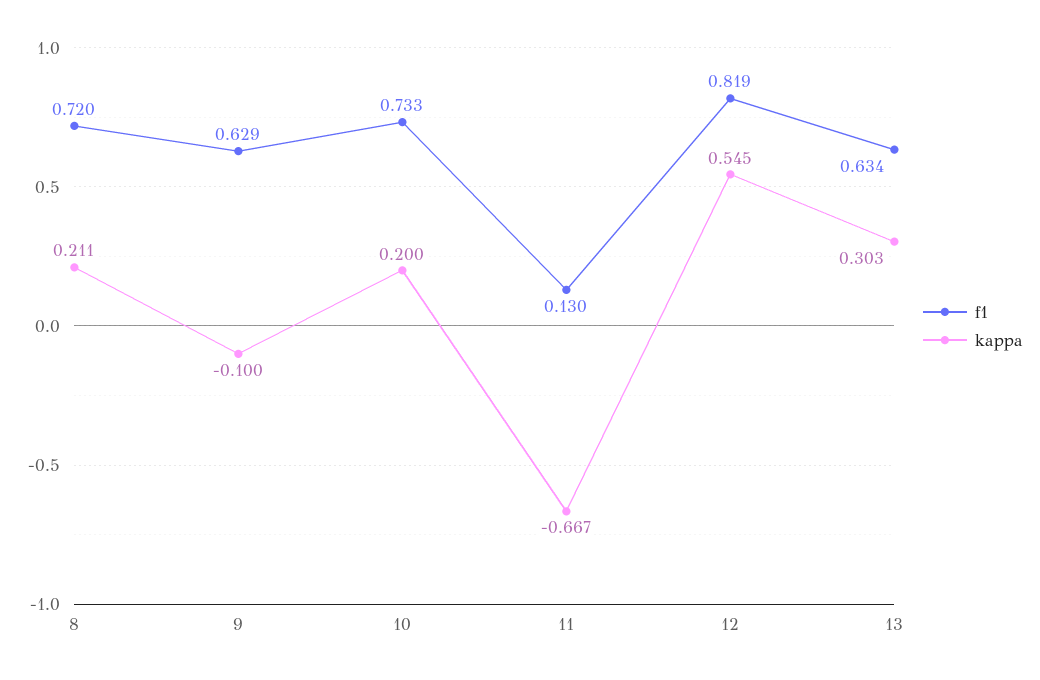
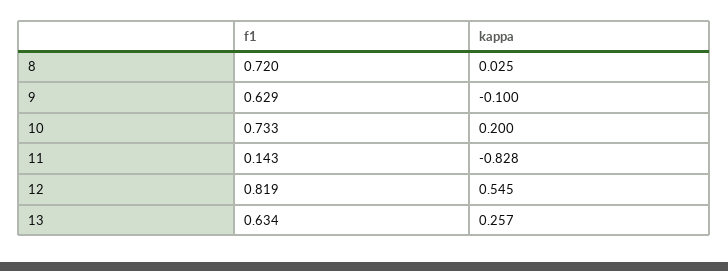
kappa, 8: 0.211 -> 0.025
f1, 11: 0.13 -> 0.143
kappa, 11: -0.667 -> -0.828
kappa, 13: 0.303 -> 0.257

